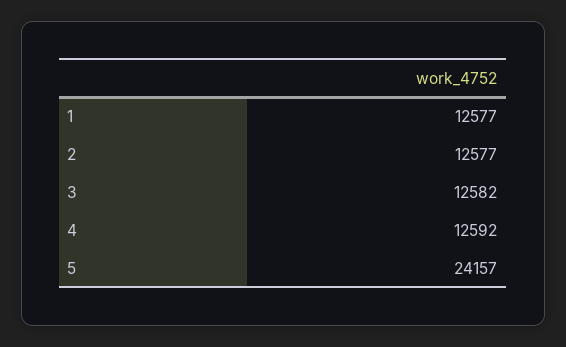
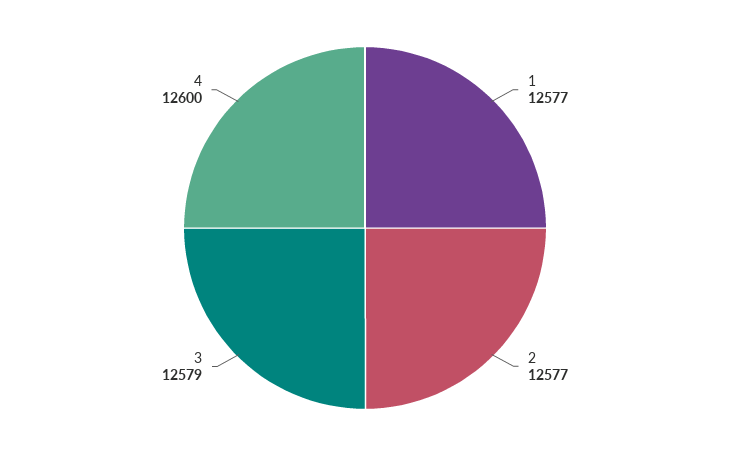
3: 12582 -> 12579
4: 12592 -> 12600
5: 24157 -> none

